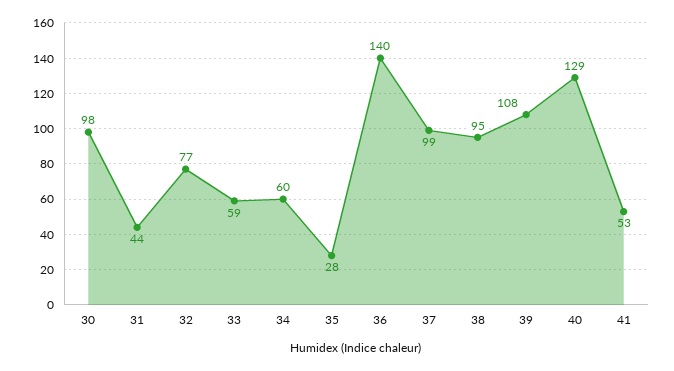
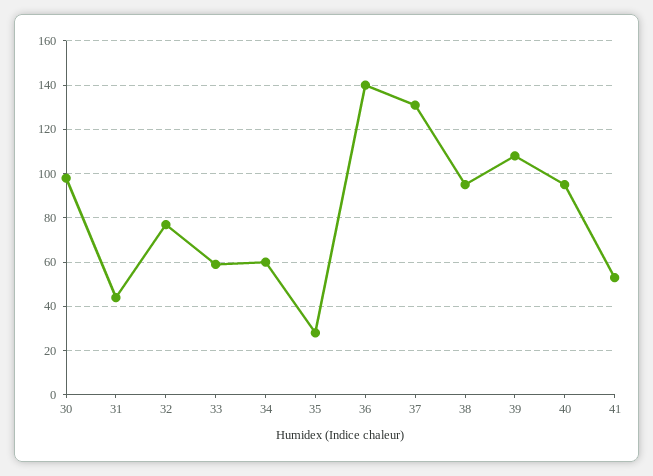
37: 99 -> 130
40: 129 -> 95

